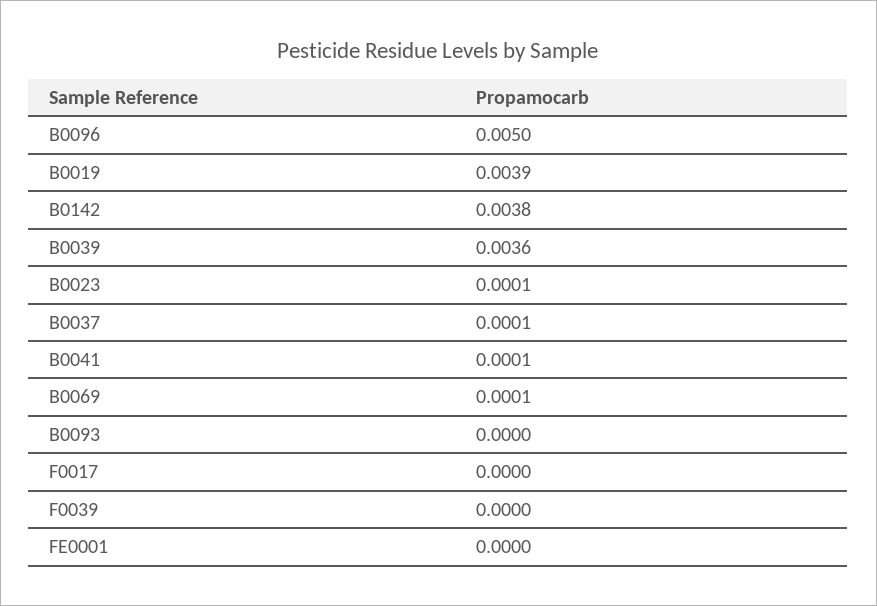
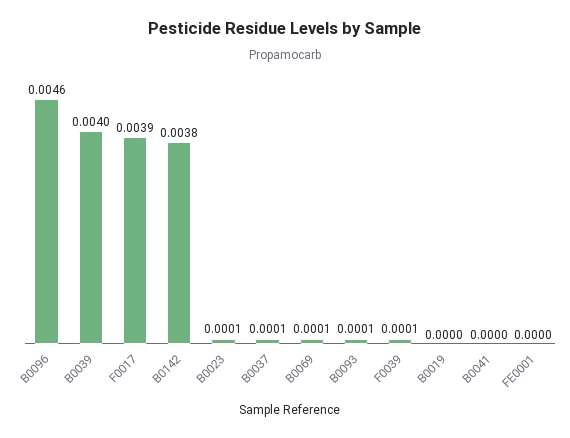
B0096: 0.005 -> 0.0046
B0019: 0.0039 -> 0
B0039: 0.0036 -> 0.004
B0041: 0.0001 -> 0
B0093: 0 -> 0.0001
F0017: 0 -> 0.0039
F0039: 0 -> 0.0001

